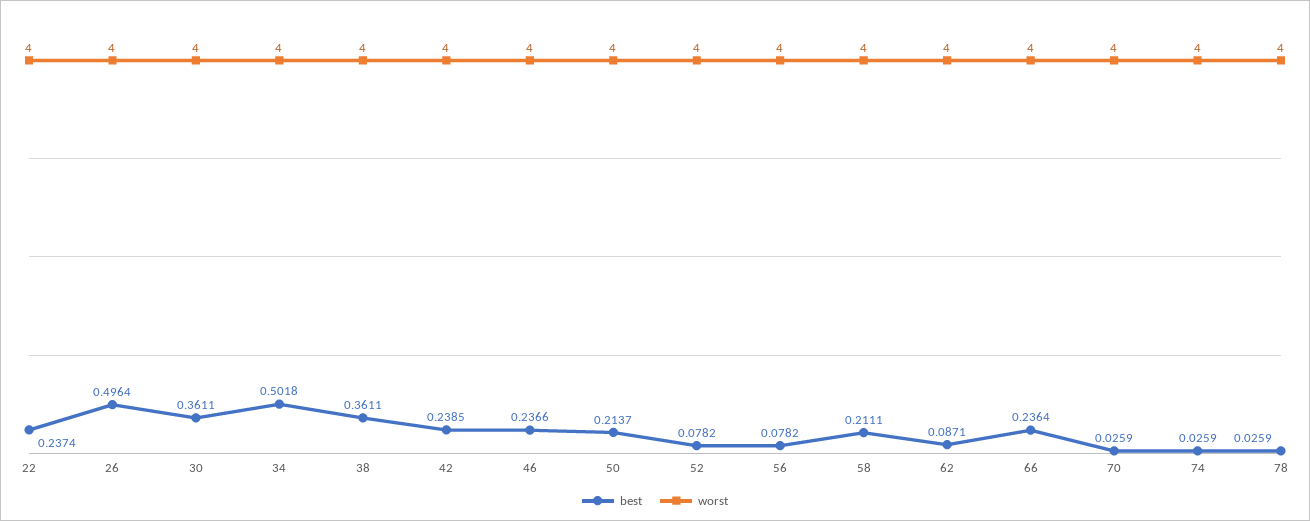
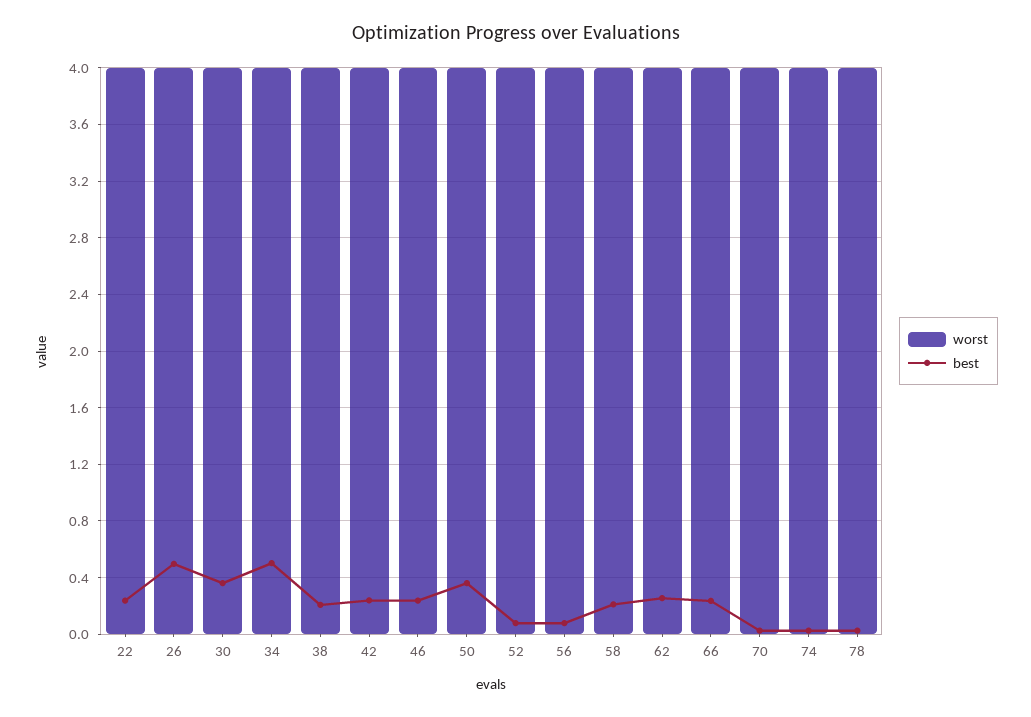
best, 38: 0.3611 -> 0.2
best, 50: 0.2137 -> 0.35
best, 62: 0.0871 -> 0.25

